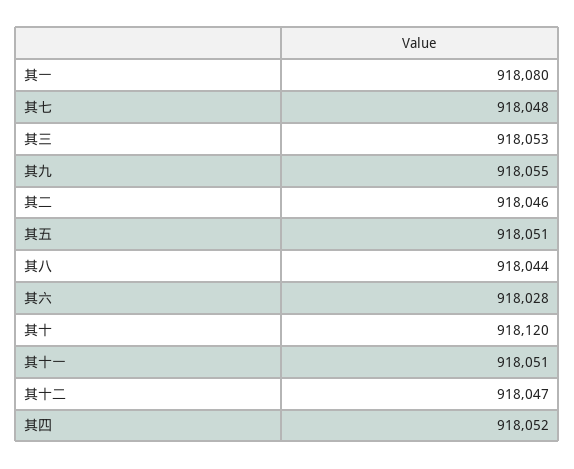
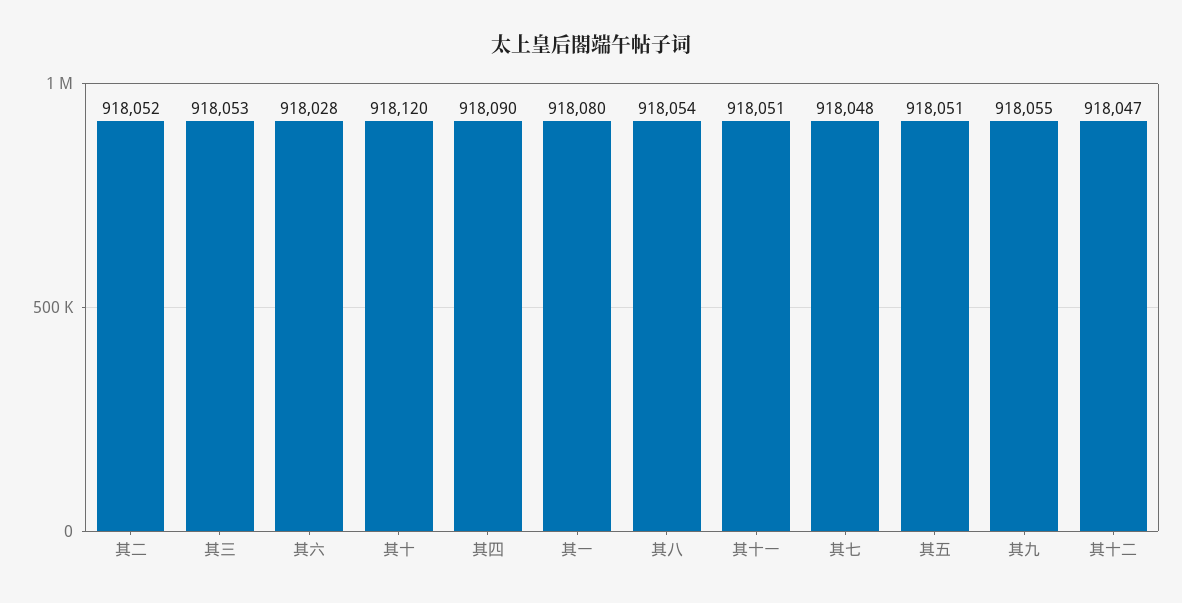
其二: 918046 -> 918052
其八: 918044 -> 918054
其四: 918052 -> 918090

